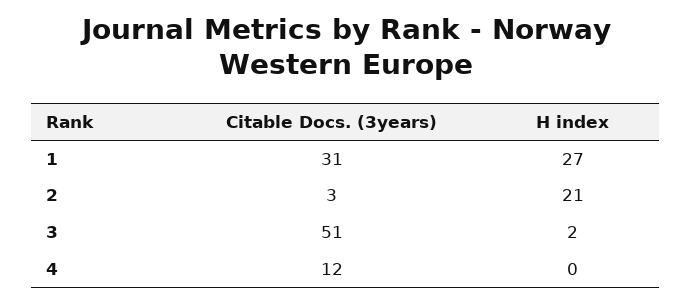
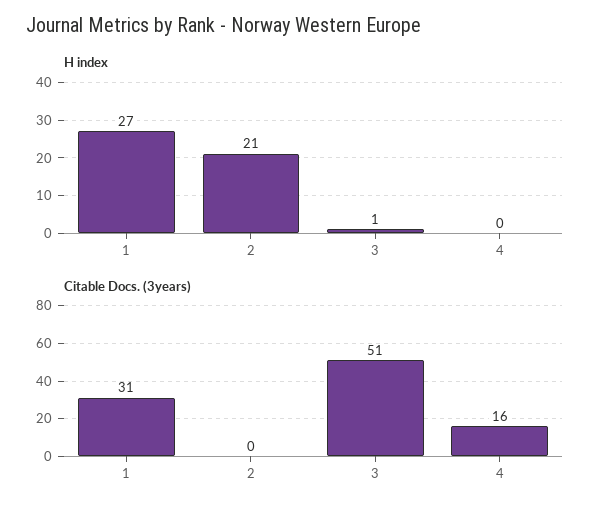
Citable Docs. (3years), 2: 3 -> 0
H index, 3: 2 -> 1
Citable Docs. (3years), 4: 12 -> 16

